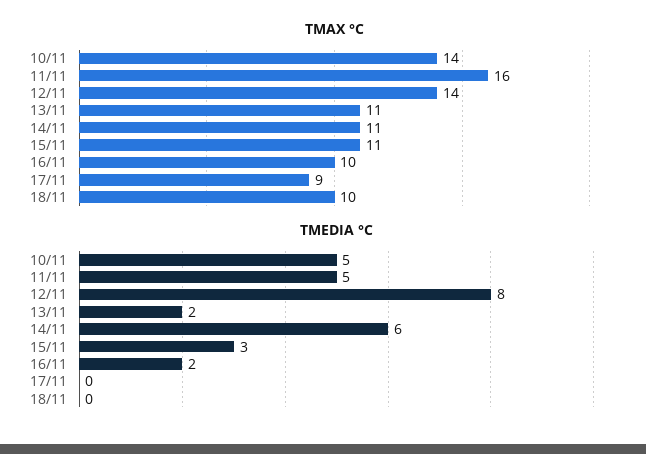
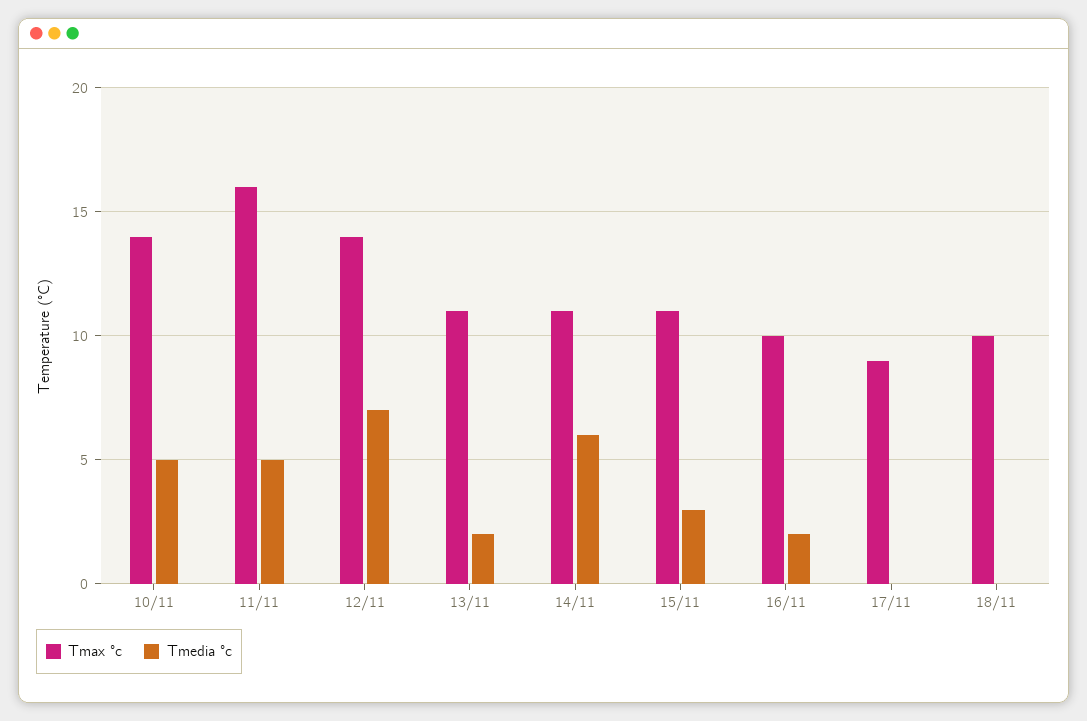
TMEDIA °C, 12/11: 8 -> 7

